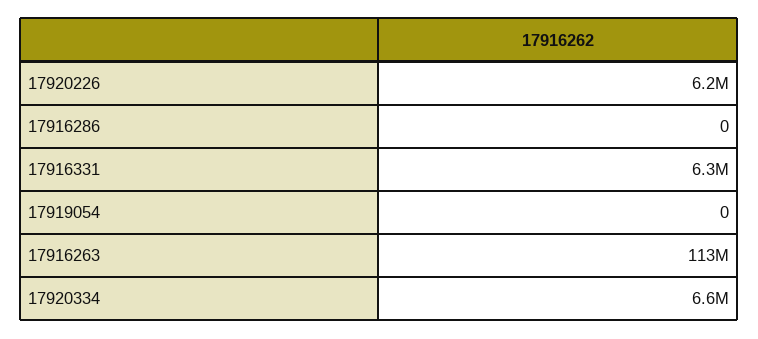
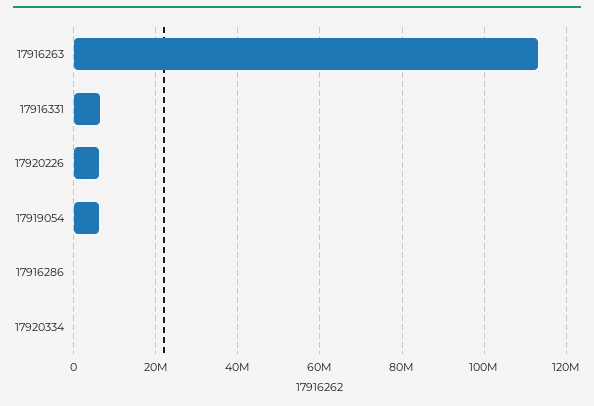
17919054: 0 -> 6000000
17920334: 6600000 -> 0

